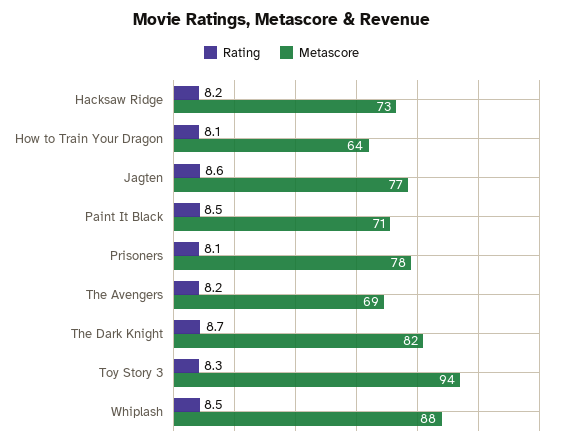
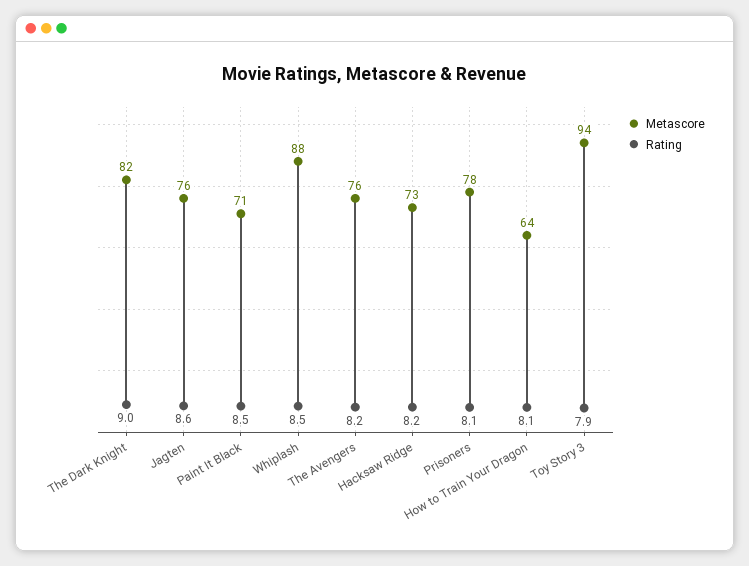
Metascore, Jagten: 77 -> 76
Metascore, The Avengers: 69 -> 76
Rating, The Dark Knight: 8.7 -> 9
Rating, Toy Story 3: 8.3 -> 7.9

